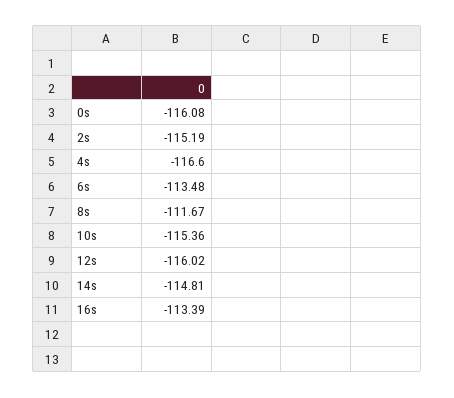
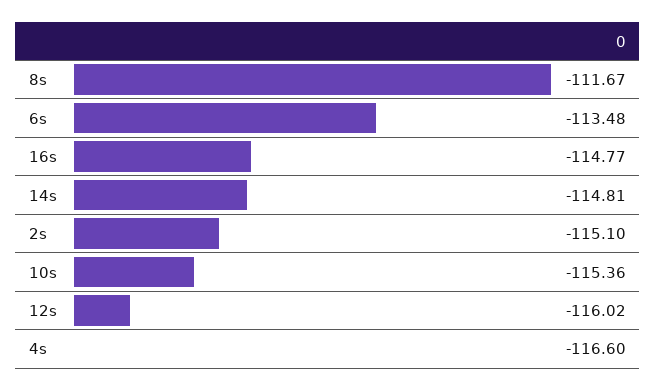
0s: -116.08 -> none
2s: -115.19 -> -115.1
16s: -113.39 -> -114.77

